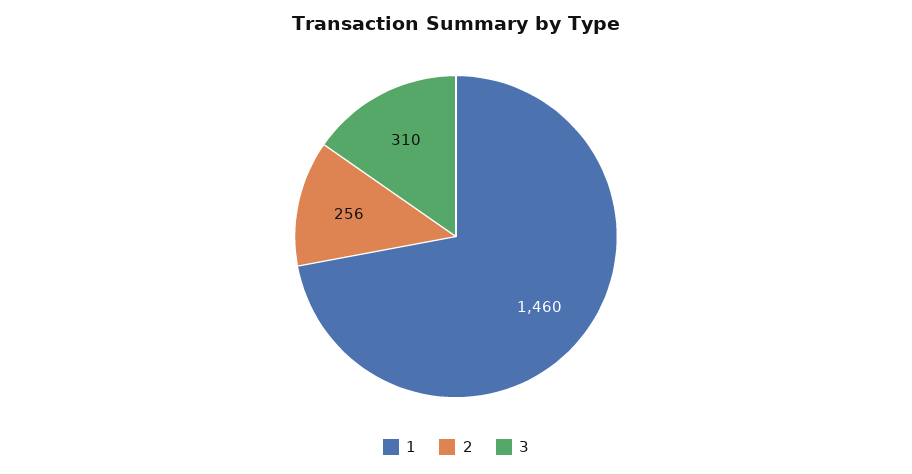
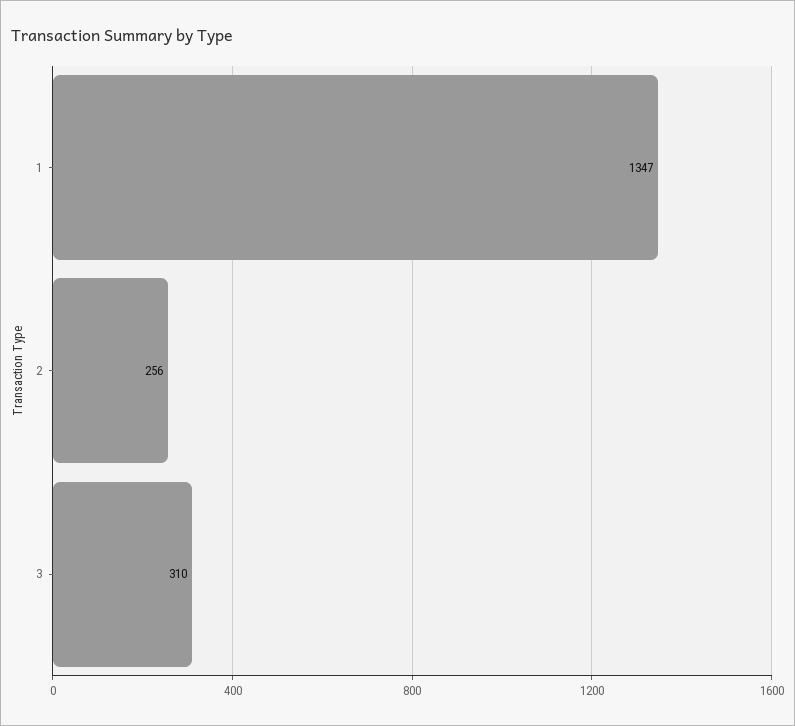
1: 1460 -> 1347

